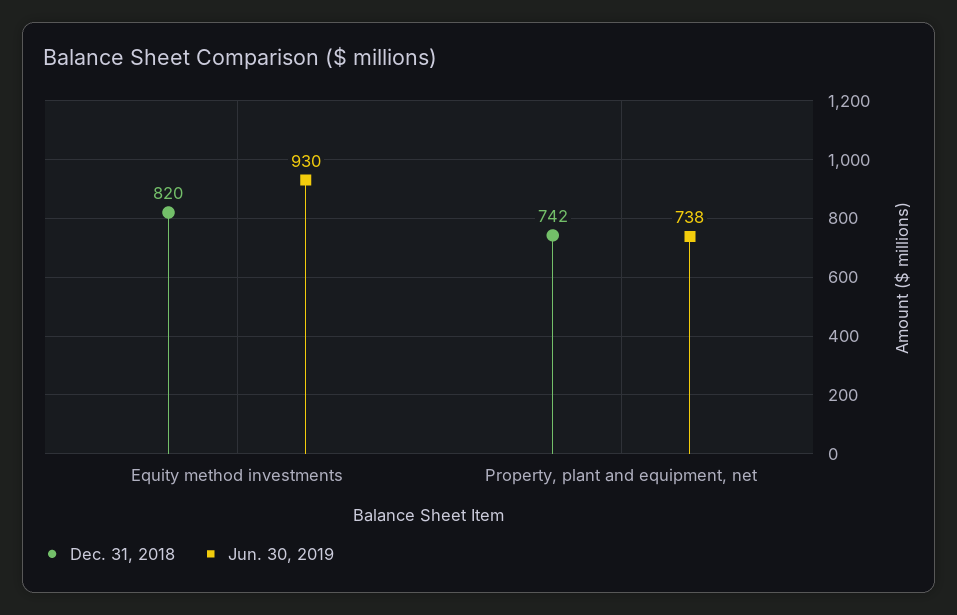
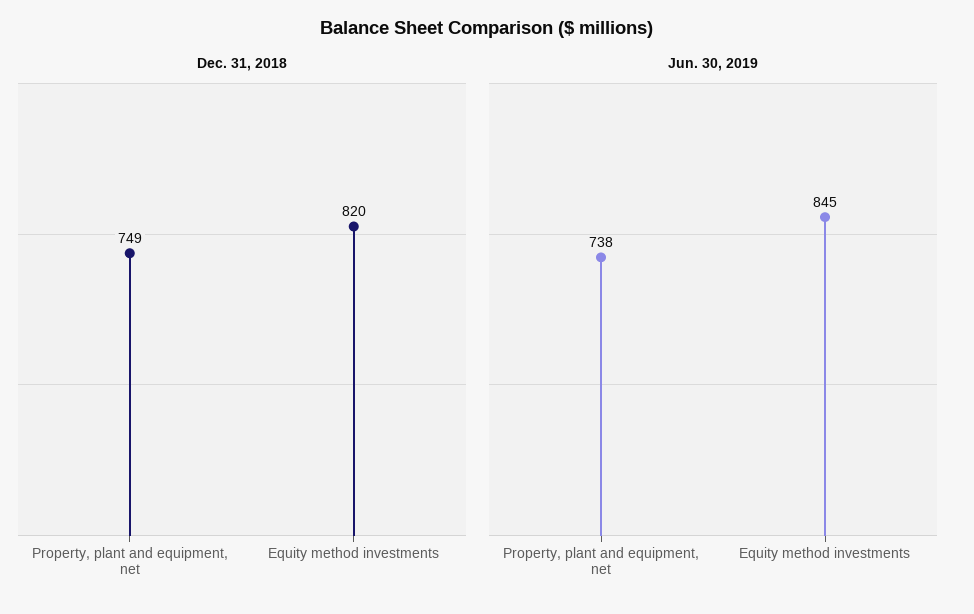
Jun. 30, 2019, Equity method investments: 930 -> 845
Dec. 31, 2018, Property, plant and equipment, net: 742 -> 749

